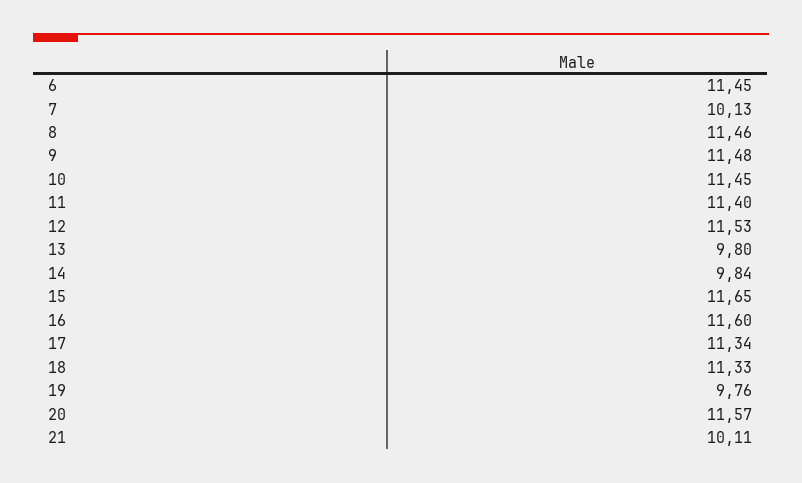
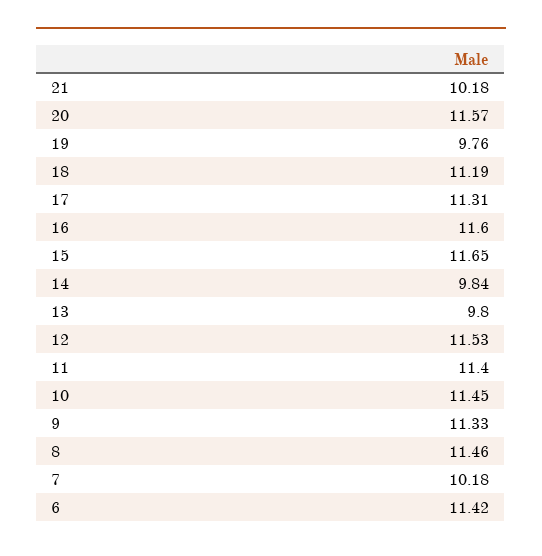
6: 11.45 -> 11.42
7: 10.13 -> 10.18
9: 11.48 -> 11.33
17: 11.34 -> 11.31
18: 11.33 -> 11.19
21: 10.11 -> 10.18

